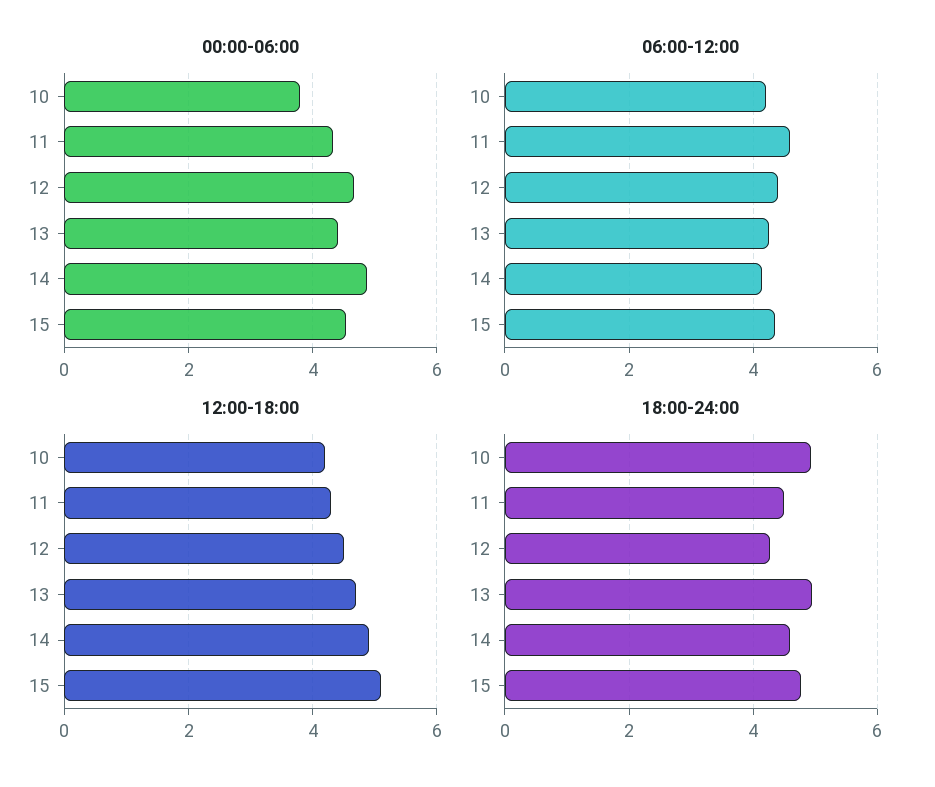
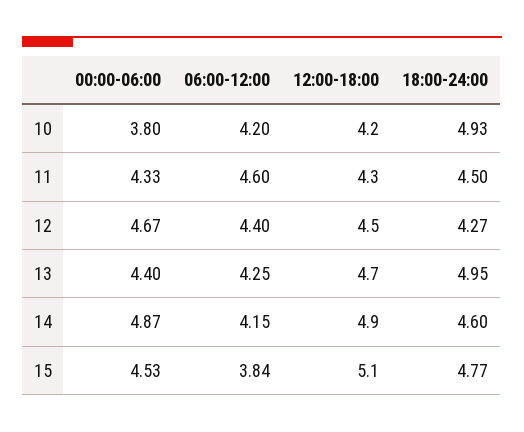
06:00-12:00, 15: 4.4 -> 3.84

